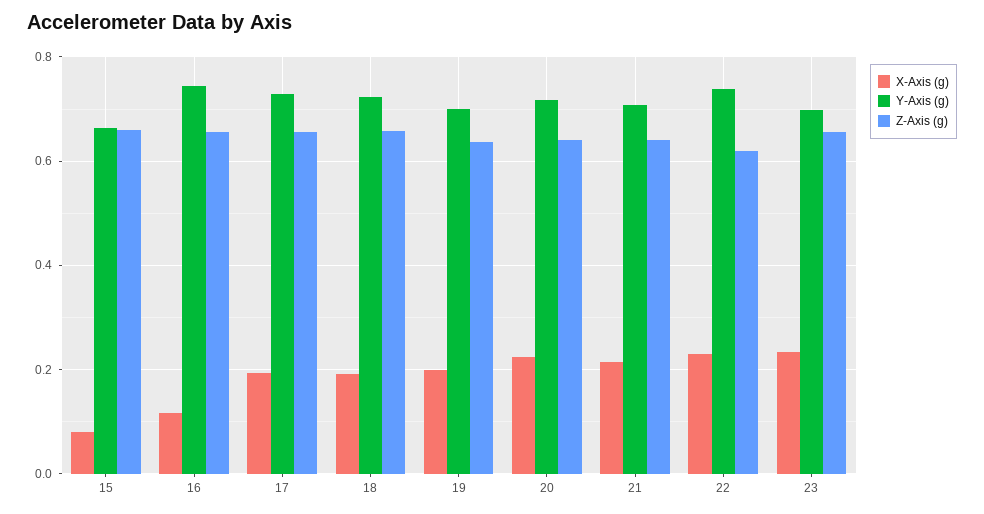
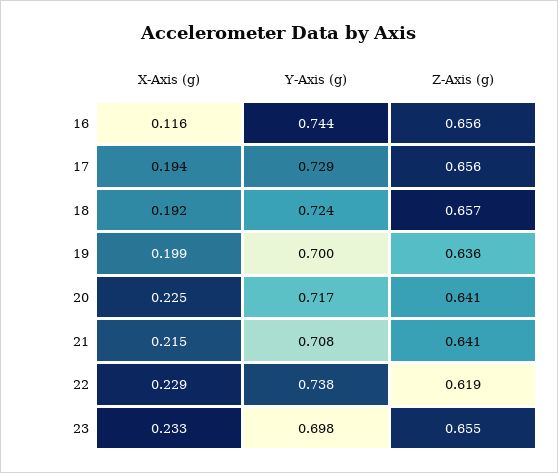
X-Axis (g), 15: 0.08 -> none
Y-Axis (g), 15: 0.66 -> none
Z-Axis (g), 15: 0.66 -> none

